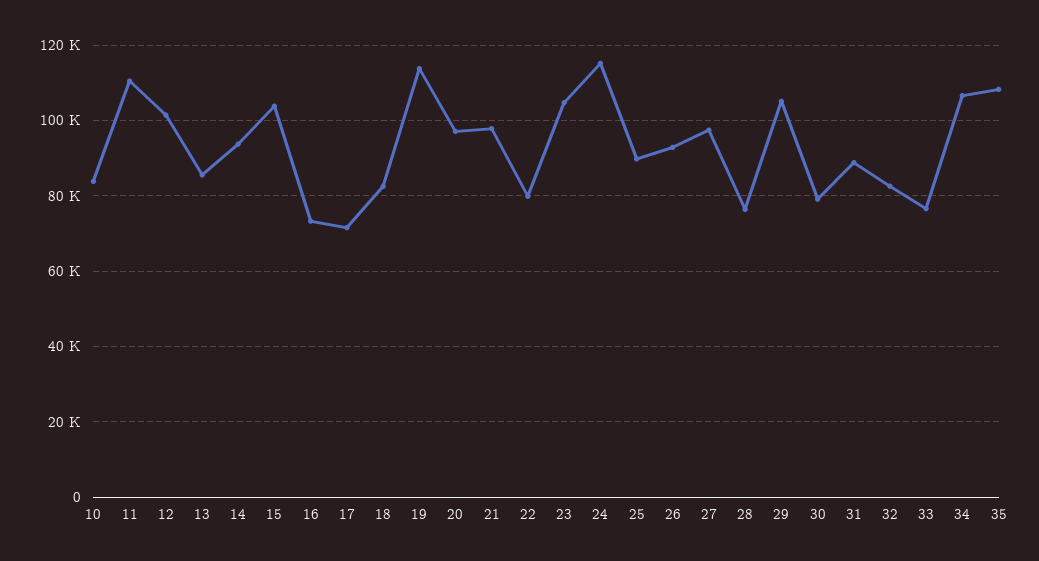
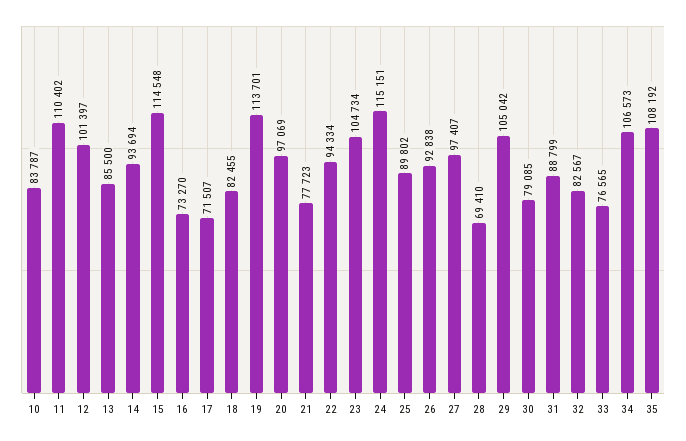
15: 104000 -> 114548
21: 98000 -> 77723
22: 80000 -> 94334
28: 76000 -> 69410

